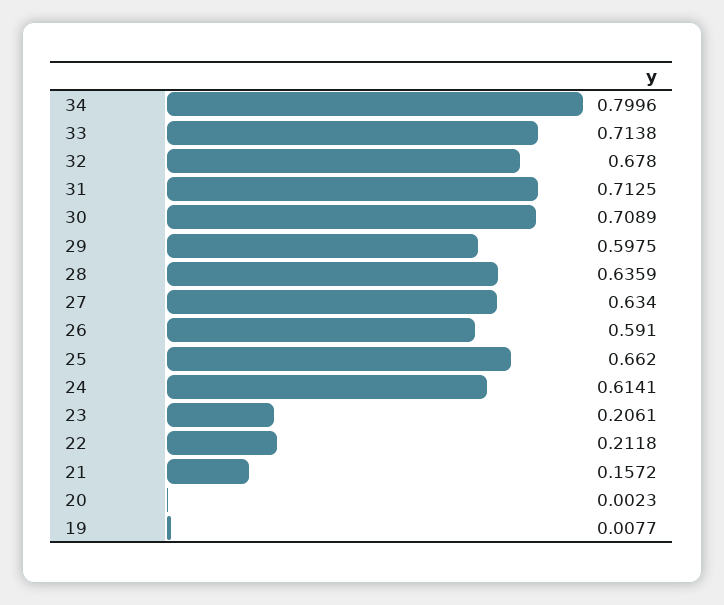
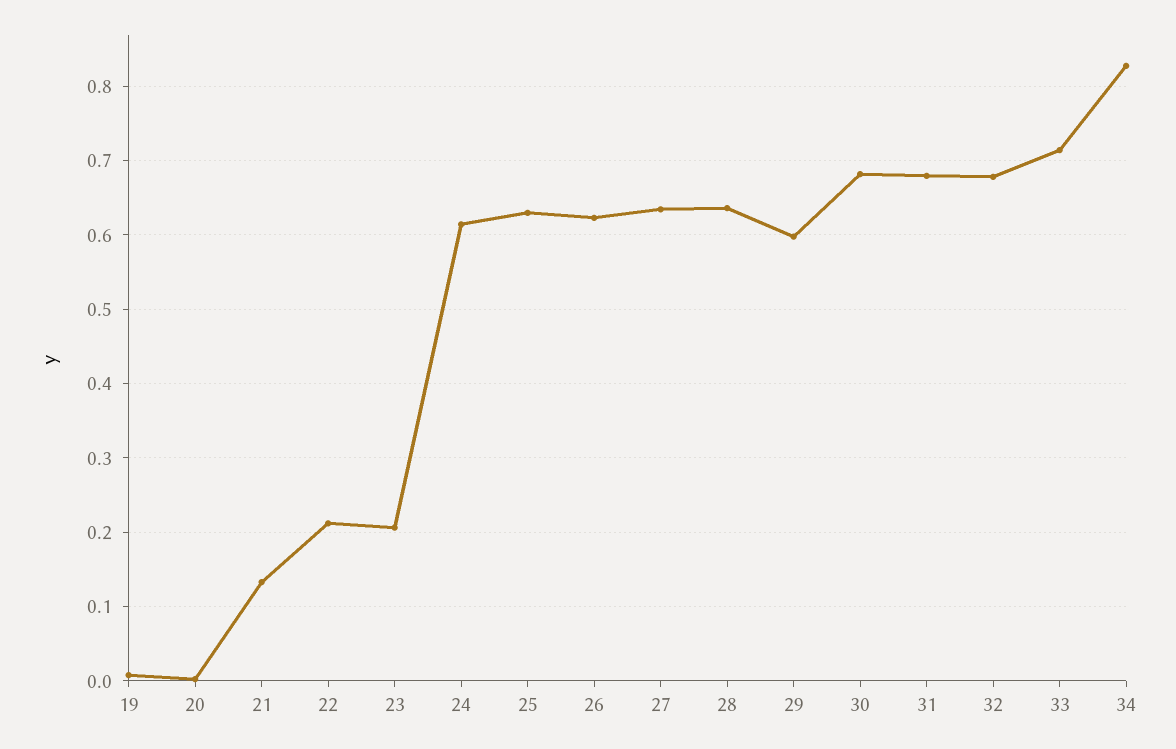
34: 0.7996 -> 0.83
31: 0.7125 -> 0.68
30: 0.7089 -> 0.68
26: 0.591 -> 0.62
25: 0.662 -> 0.63
21: 0.1572 -> 0.13

